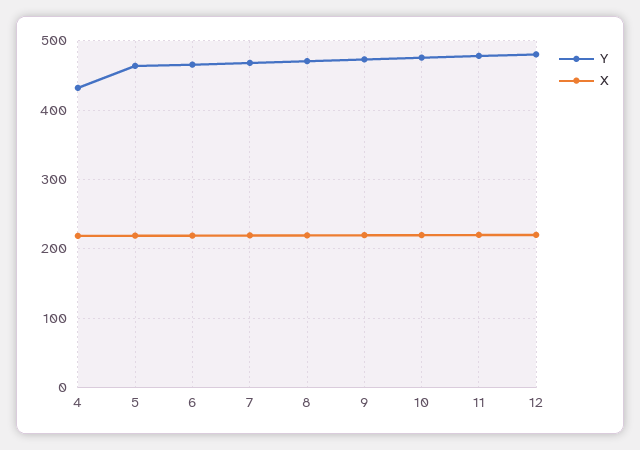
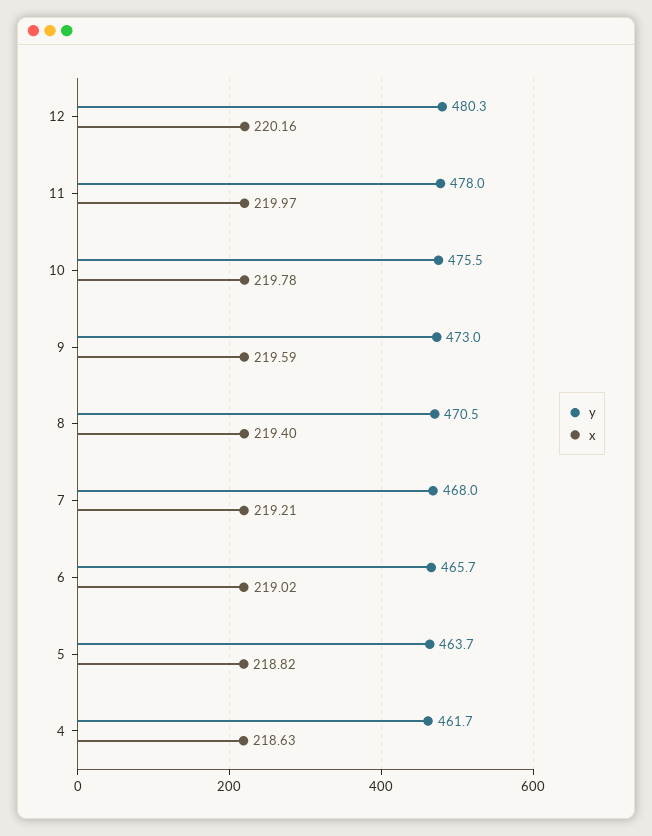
Y, 4: 430 -> 461.7

